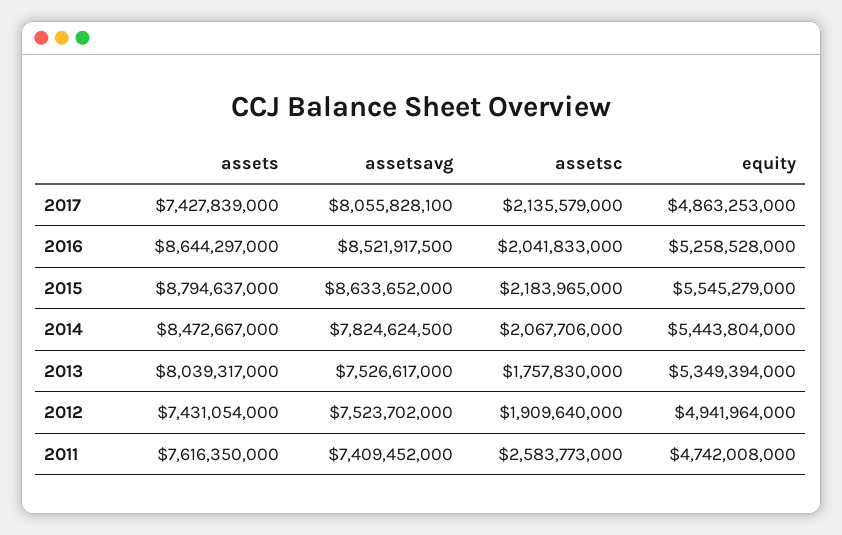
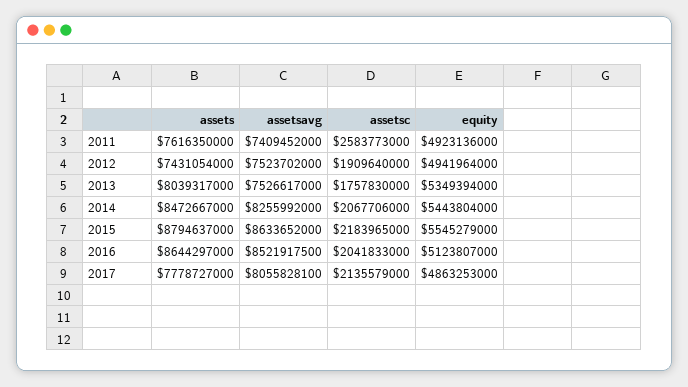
assets, 2017: 7427839000 -> 7778727000
equity, 2016: 5258528000 -> 5123807000
assetsavg, 2014: 7824624500 -> 8255992000
equity, 2011: 4742008000 -> 4923136000

